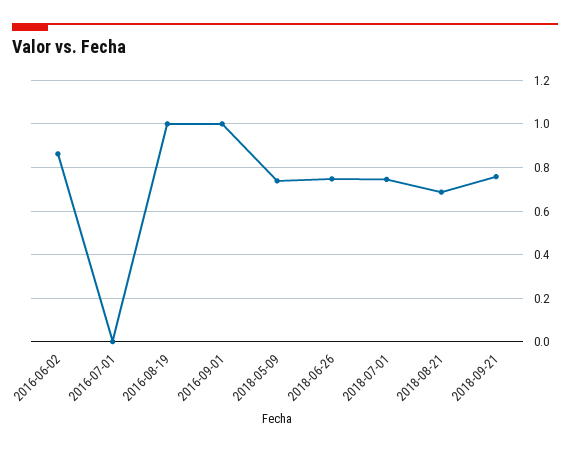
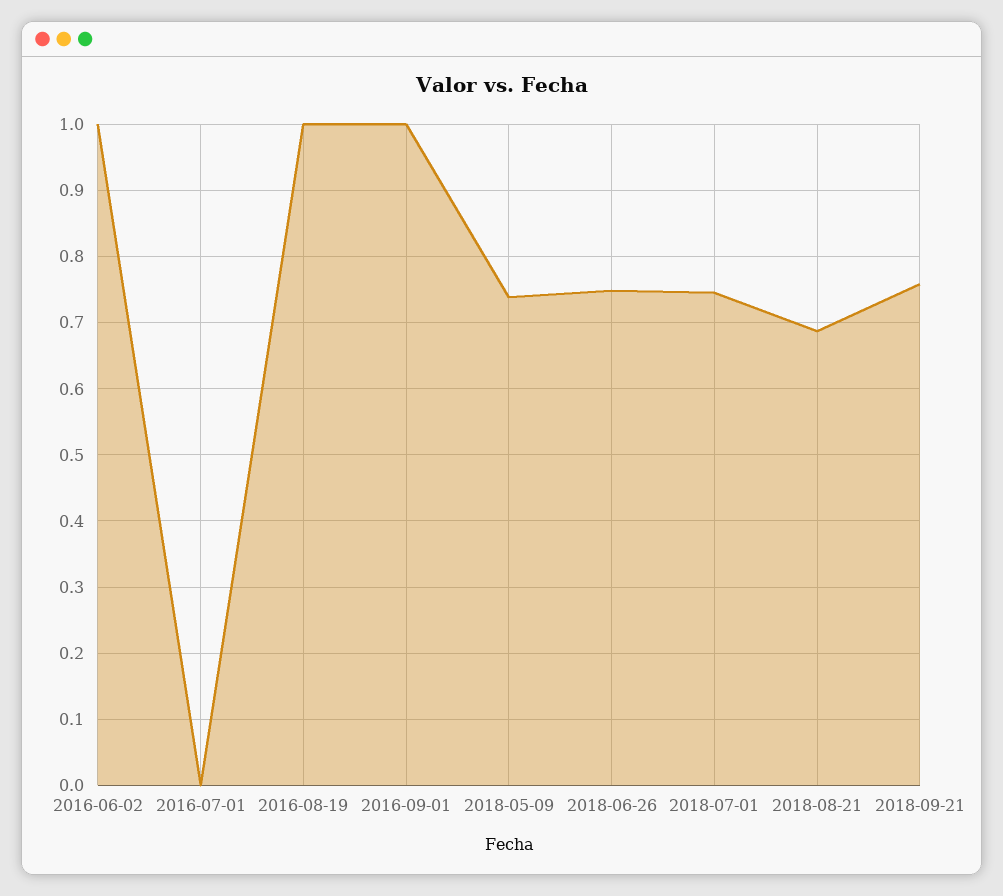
2016-06-02: 0.85 -> 1

